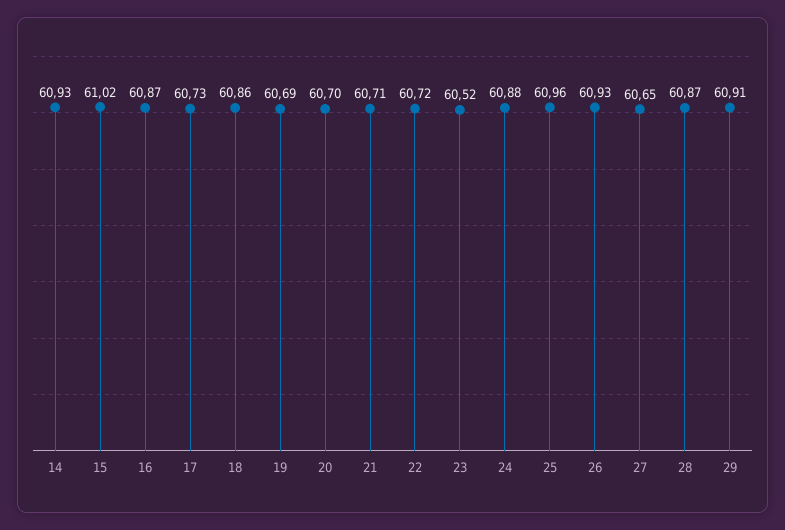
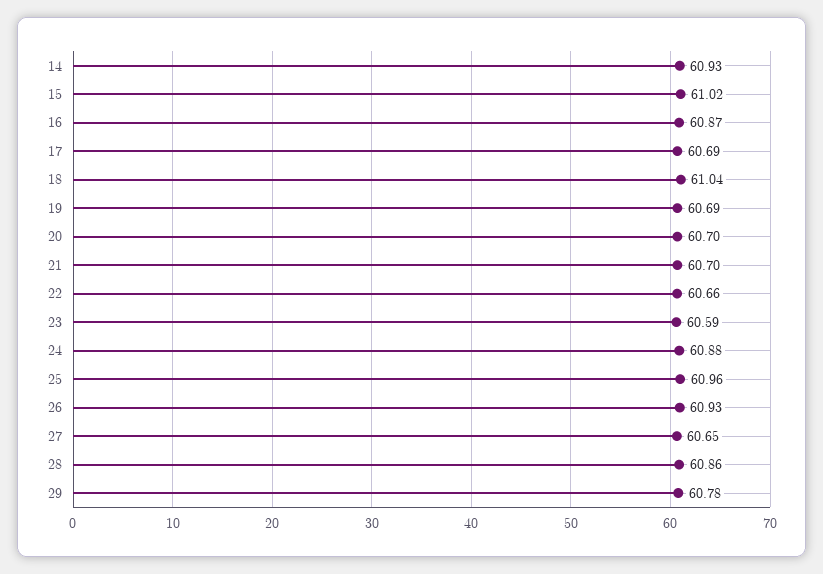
17: 60.73 -> 60.69
18: 60.86 -> 61.04
21: 60.71 -> 60.7
22: 60.72 -> 60.66
23: 60.52 -> 60.59
28: 60.87 -> 60.86
29: 60.91 -> 60.78

